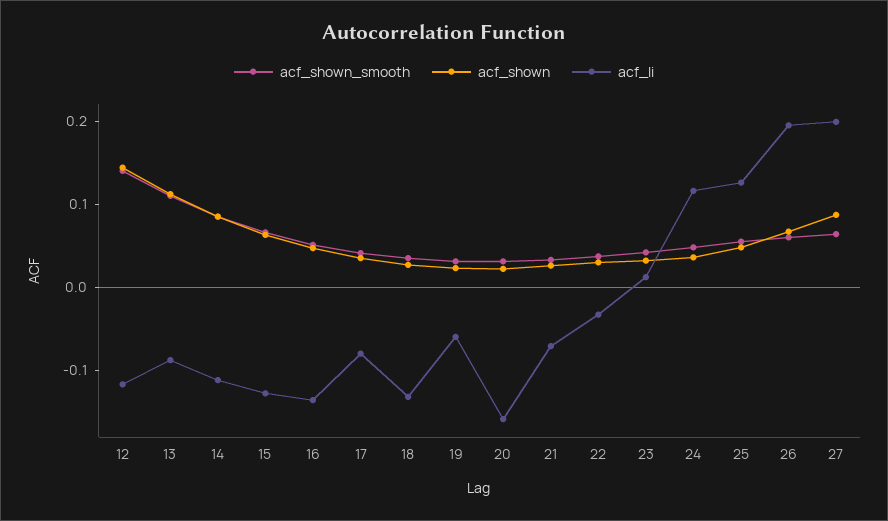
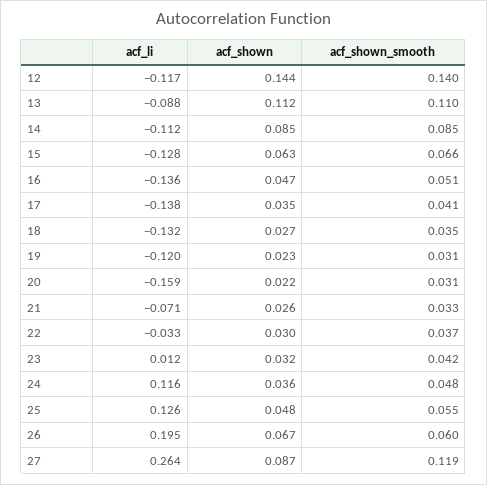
acf_li, 17: -0.08 -> -0.138
acf_li, 19: -0.06 -> -0.12
acf_shown_smooth, 27: 0.06 -> 0.119
acf_li, 27: 0.2 -> 0.264

